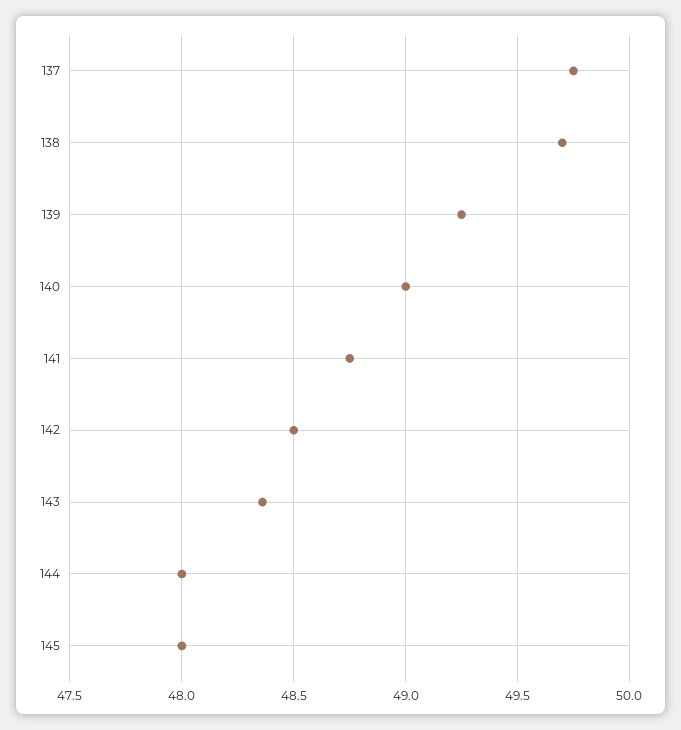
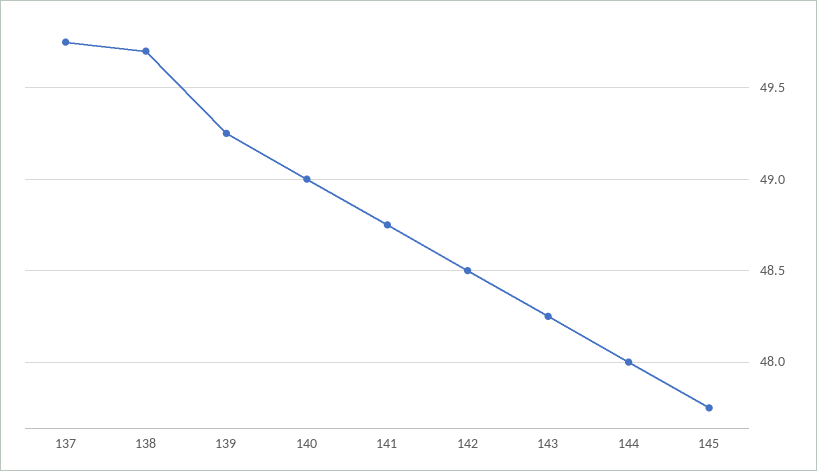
143: 48.35 -> 48.25
145: 48 -> 47.75

